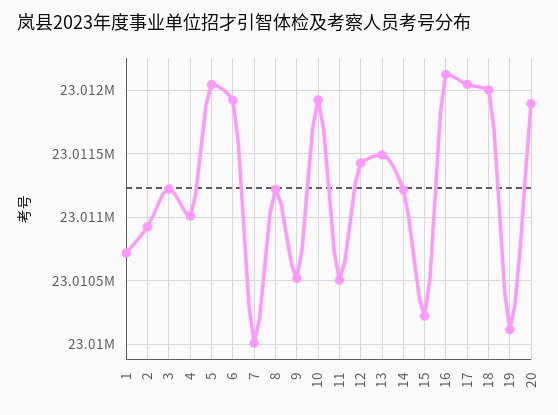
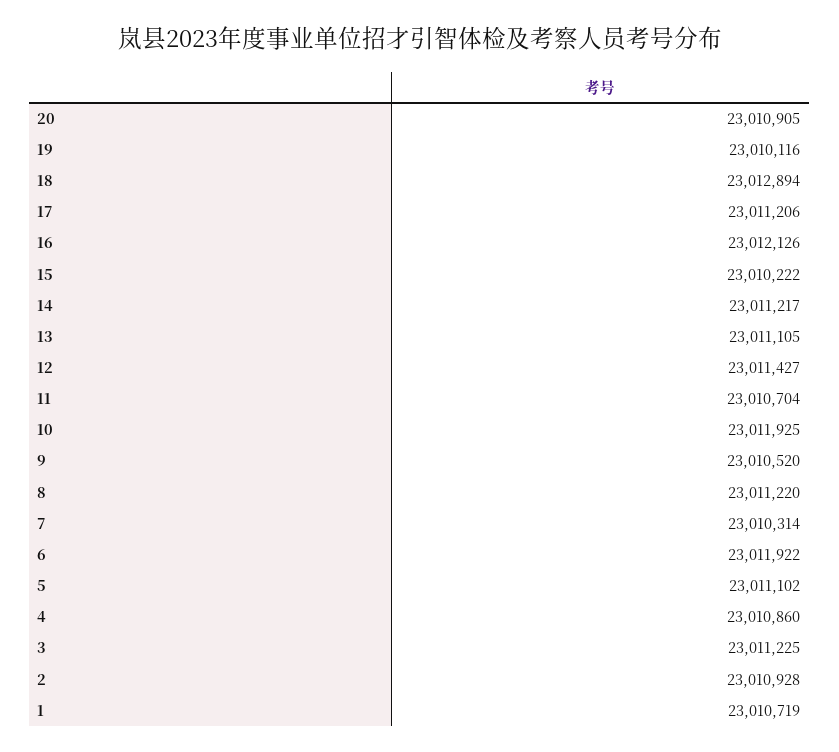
4: 23011000 -> 23010860
5: 23012050 -> 23011102
7: 23010000 -> 23010314
11: 23010500 -> 23010704
13: 23011500 -> 23011105
17: 23012050 -> 23011206
18: 23012000 -> 23012894
20: 23011900 -> 23010905

